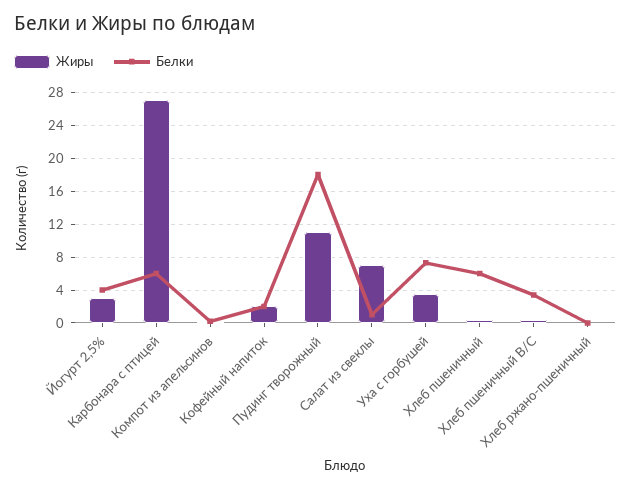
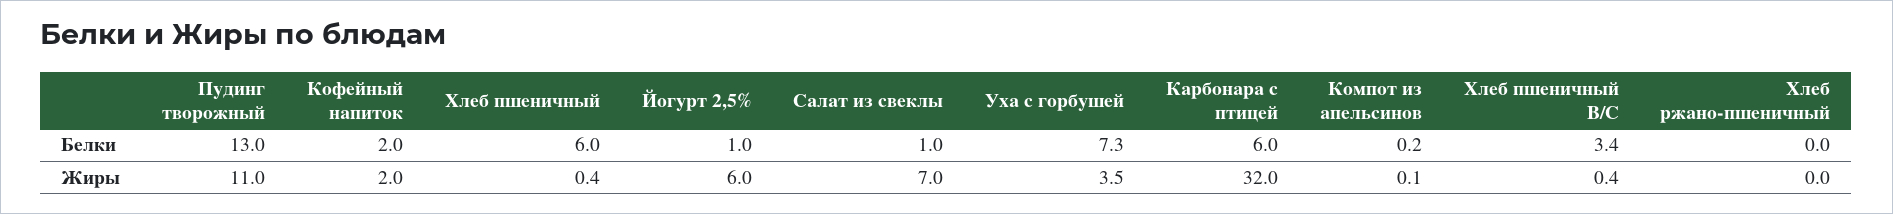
Жиры, Йогурт 2,5%: 3 -> 6
Белки, Йогурт 2,5%: 4 -> 1
Жиры, Карбонара с птицей: 27 -> 32
Белки, Пудинг творожный: 18 -> 13

